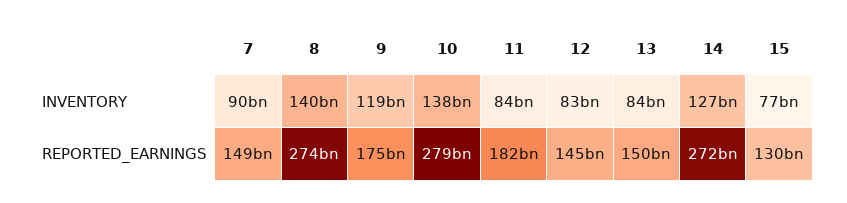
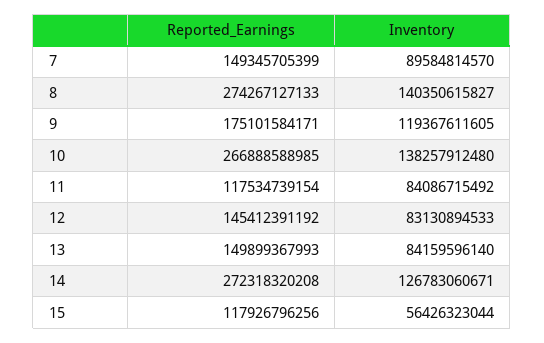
15, INVENTORY: 77000000000 -> 56426323044
10, REPORTED_EARNINGS: 279000000000 -> 266888588985
11, REPORTED_EARNINGS: 182000000000 -> 117534739154
15, REPORTED_EARNINGS: 130000000000 -> 117926796256

